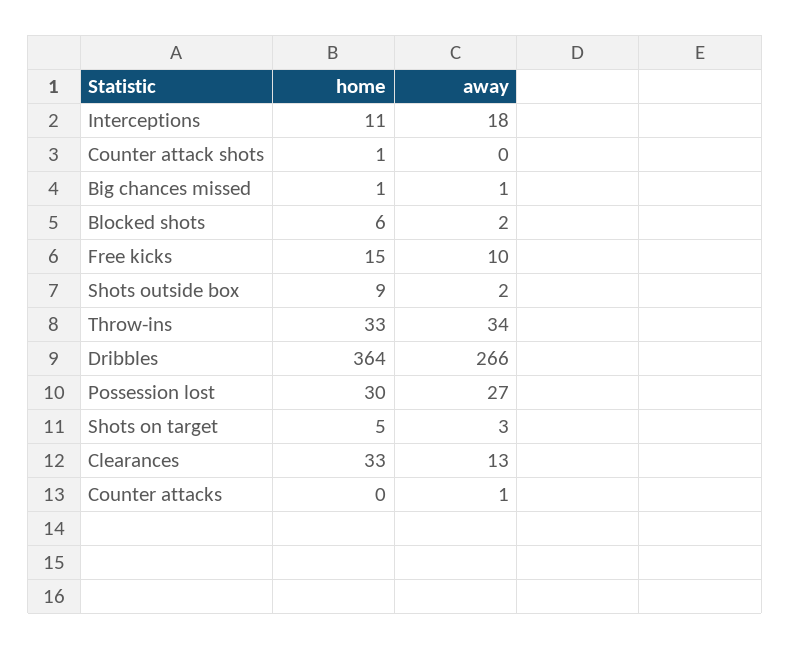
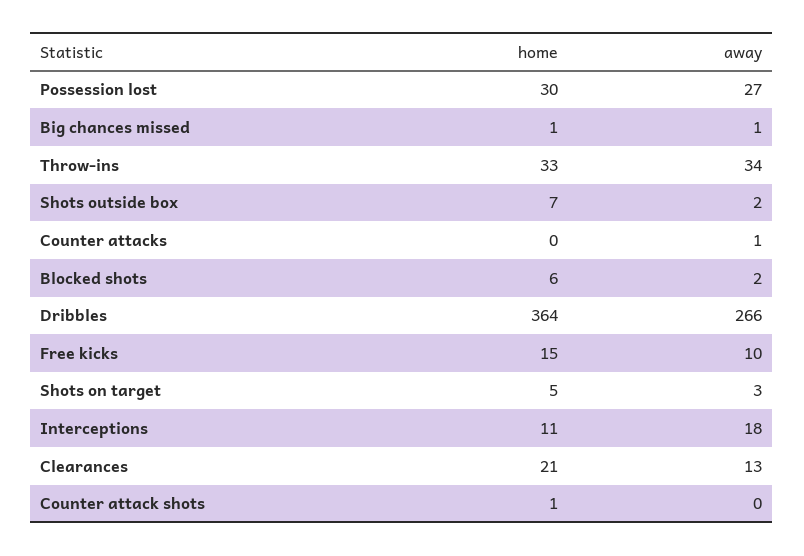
home, Shots outside box: 9 -> 7
home, Clearances: 33 -> 21

